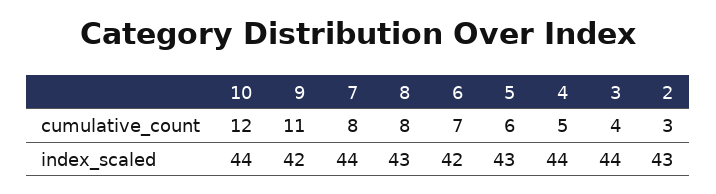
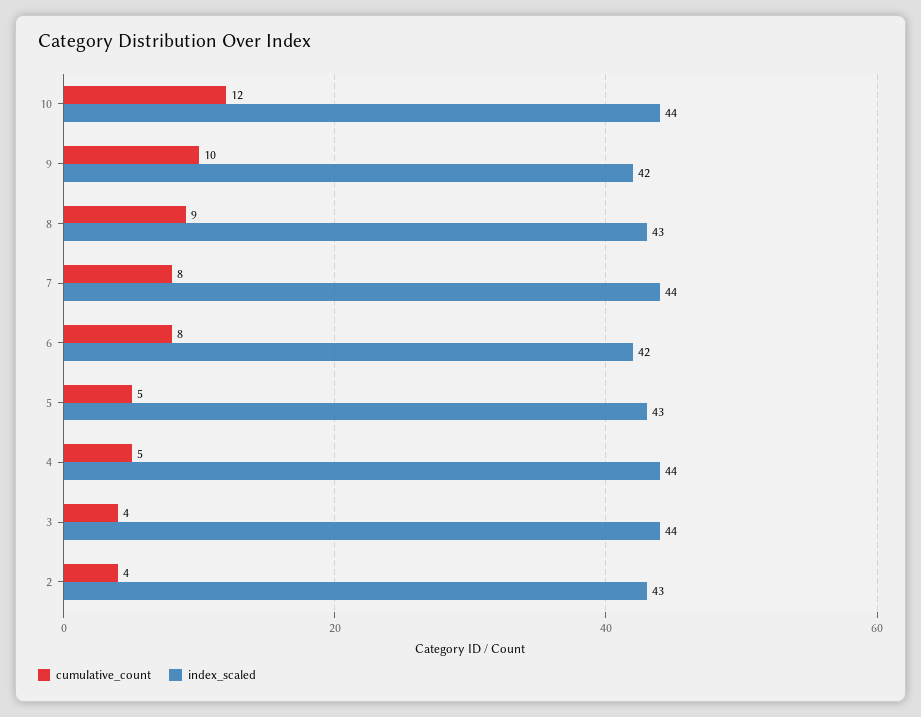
cumulative_count, 9: 11 -> 10
cumulative_count, 8: 8 -> 9
cumulative_count, 6: 7 -> 8
cumulative_count, 5: 6 -> 5
cumulative_count, 2: 3 -> 4

